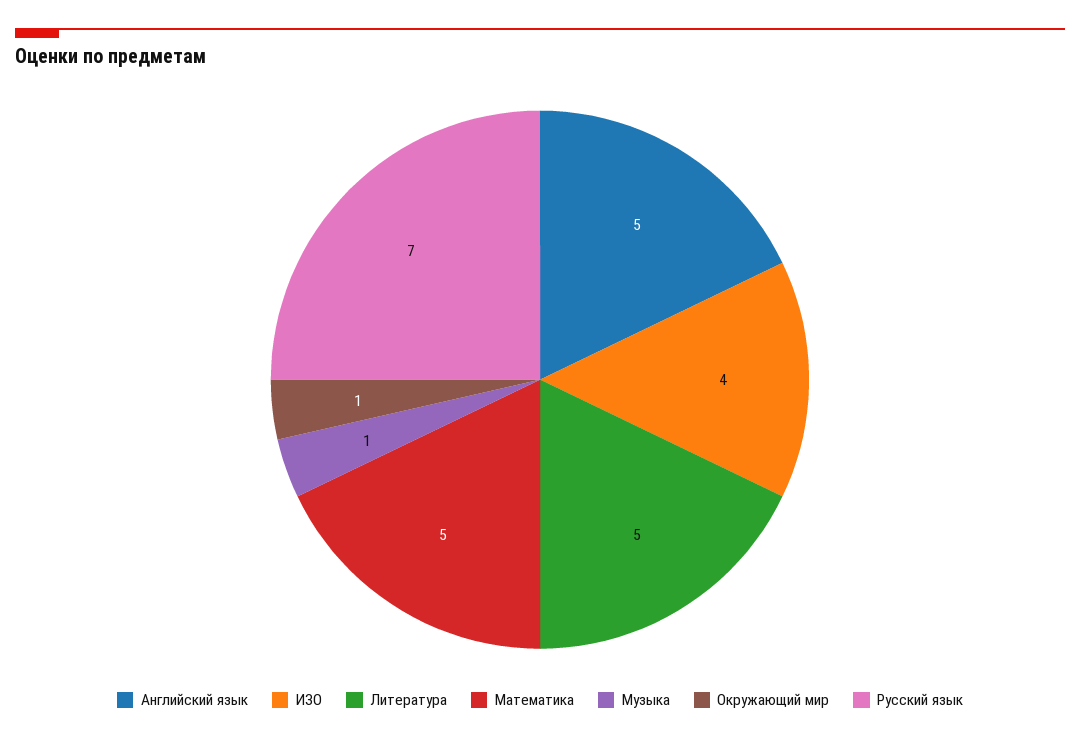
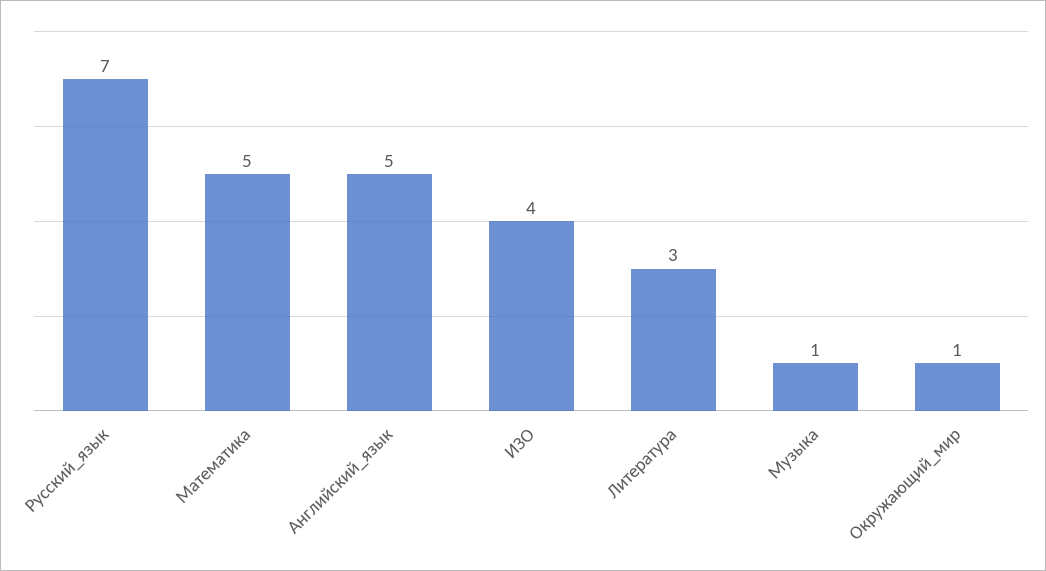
Литература: 5 -> 3

